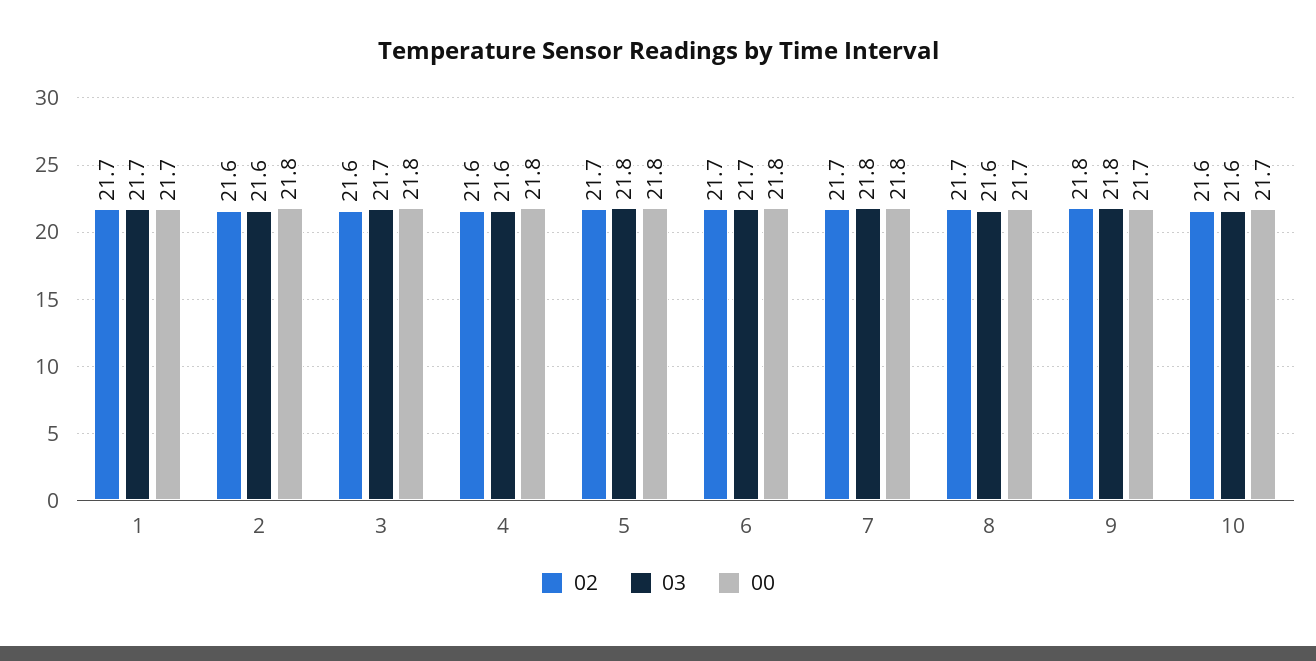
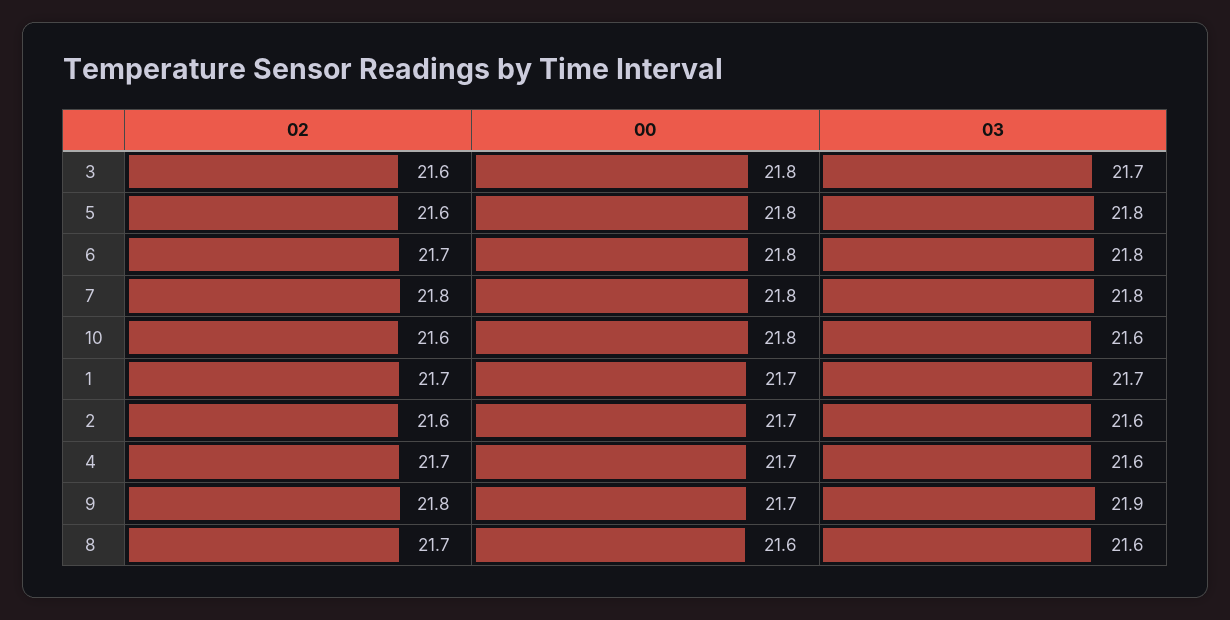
00, 2: 21.8 -> 21.7
02, 4: 21.6 -> 21.7
00, 4: 21.8 -> 21.7
02, 5: 21.7 -> 21.6
03, 6: 21.7 -> 21.8
02, 7: 21.7 -> 21.8
00, 8: 21.7 -> 21.6
03, 9: 21.8 -> 21.9
00, 10: 21.7 -> 21.8

